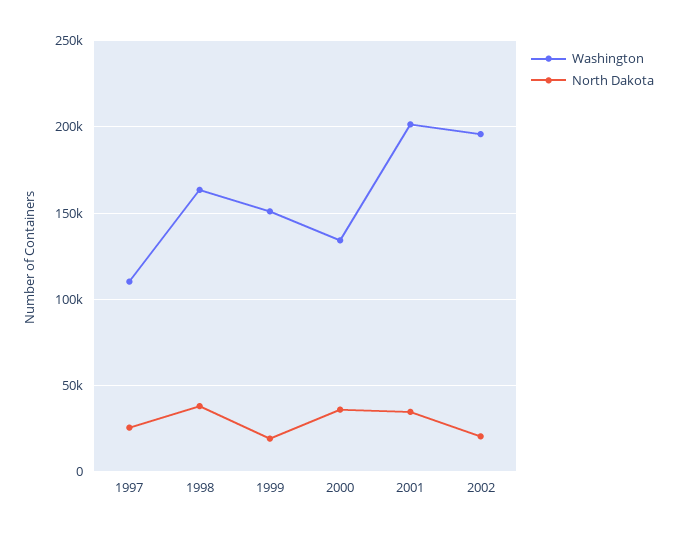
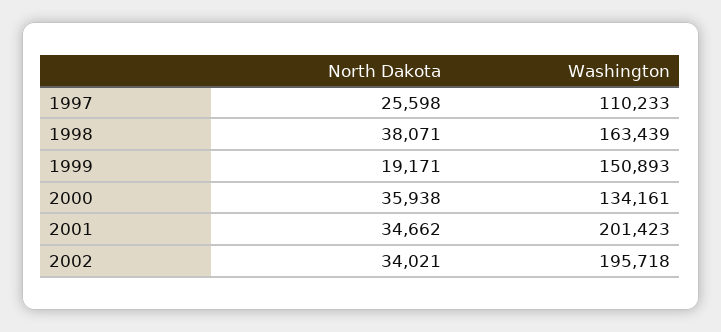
North Dakota, 2002: 20000 -> 34021

